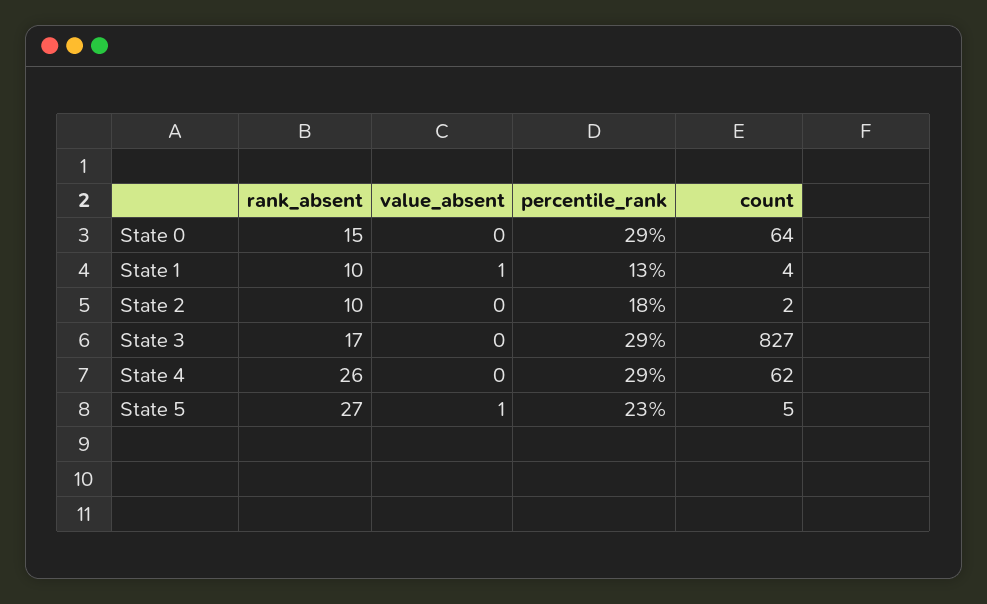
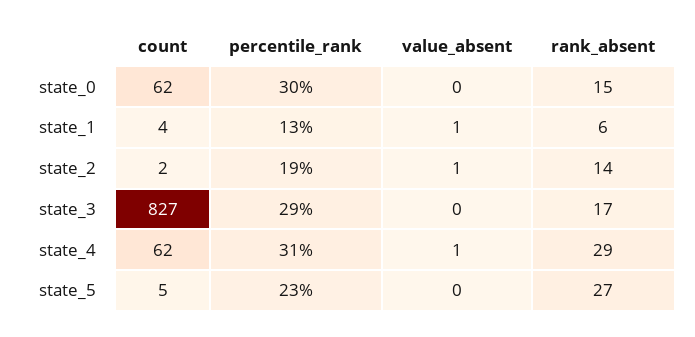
percentile_rank, State 0: 29 -> 30
count, State 0: 64 -> 62
rank_absent, State 1: 10 -> 6
rank_absent, State 2: 10 -> 14
value_absent, State 2: 0 -> 1
percentile_rank, State 2: 18 -> 19
rank_absent, State 4: 26 -> 29
value_absent, State 4: 0 -> 1
percentile_rank, State 4: 29 -> 31
value_absent, State 5: 1 -> 0

